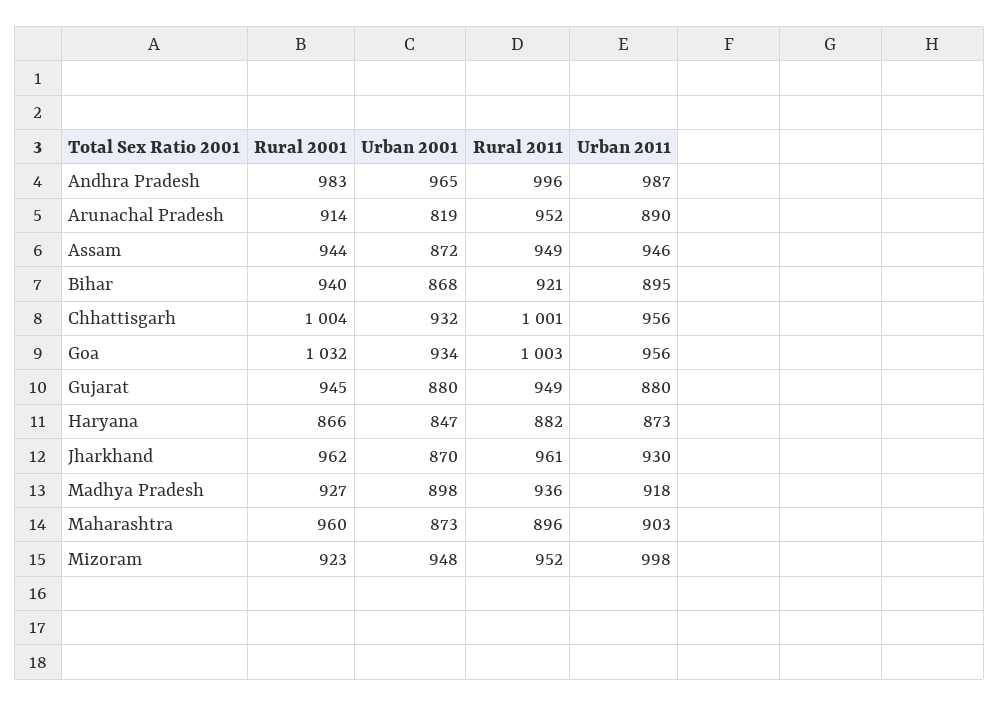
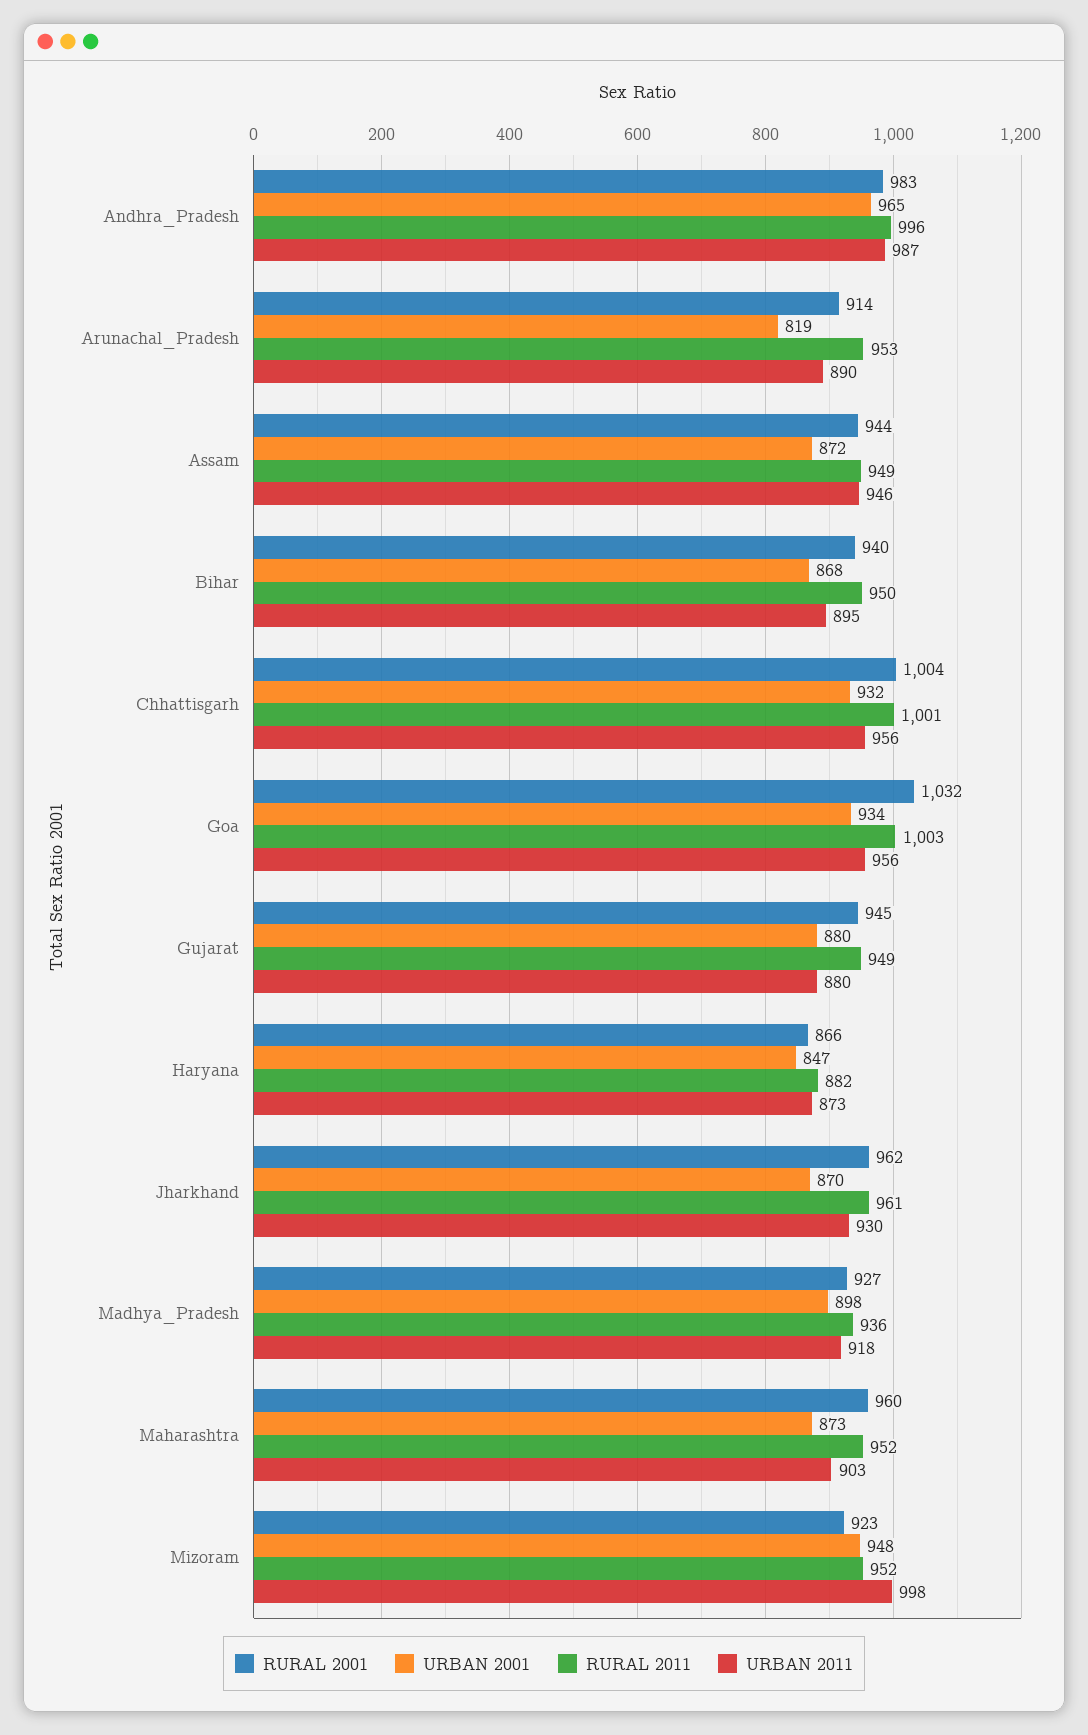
Rural 2011, Arunachal Pradesh: 952 -> 953
Rural 2011, Bihar: 921 -> 950
Rural 2011, Maharashtra: 896 -> 952

